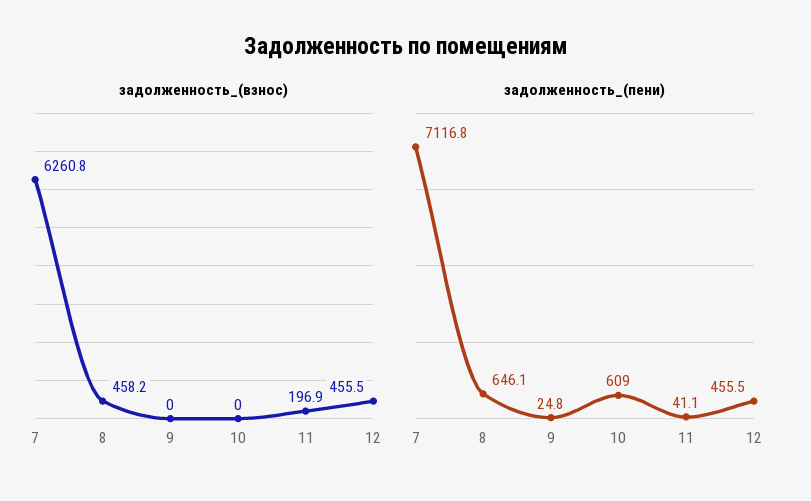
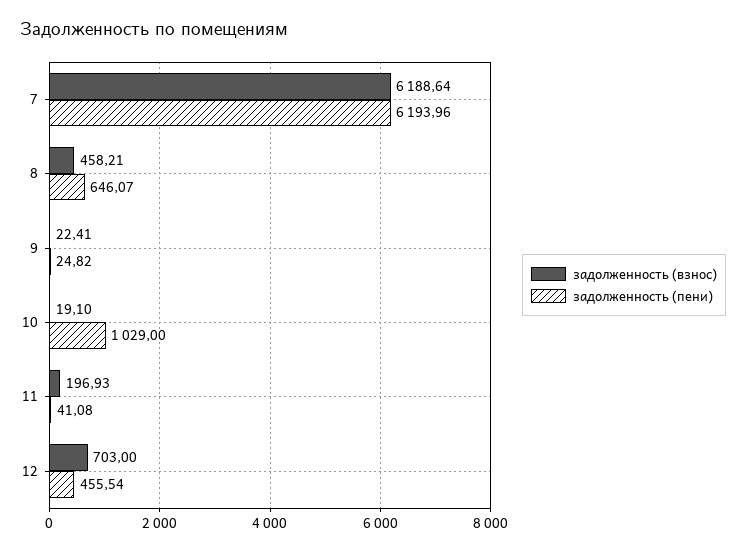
задолженность_(взнос), 7: 6260.8 -> 6188.64
задолженность_(взнос), 9: 0 -> 22.41
задолженность_(взнос), 10: 0 -> 19.1
задолженность_(взнос), 12: 455.5 -> 703
задолженность_(пени), 7: 7116.8 -> 6193.96
задолженность_(пени), 10: 609 -> 1029

